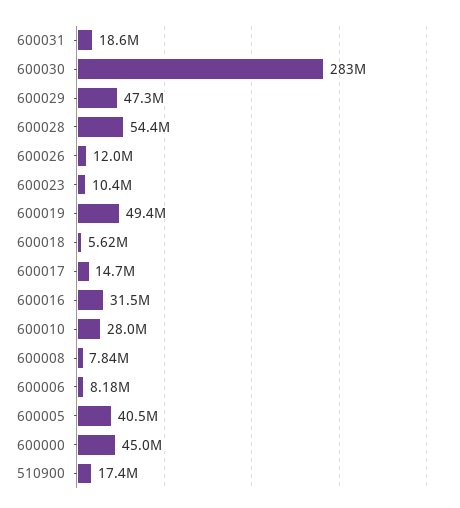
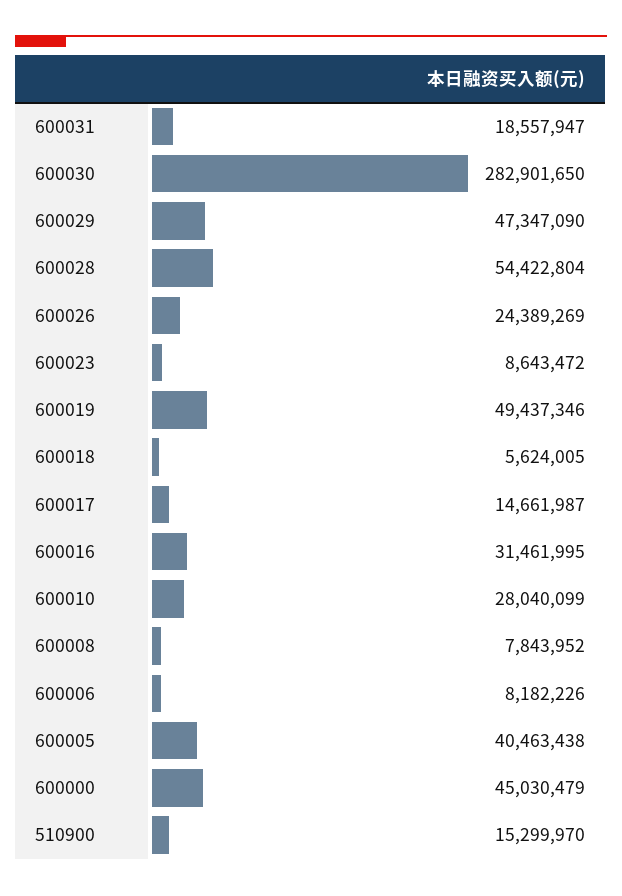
600026: 12000000 -> 24389269
600023: 10400000 -> 8643472
510900: 17400000 -> 15299970

